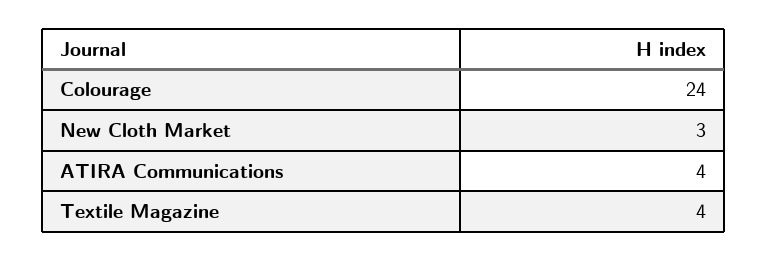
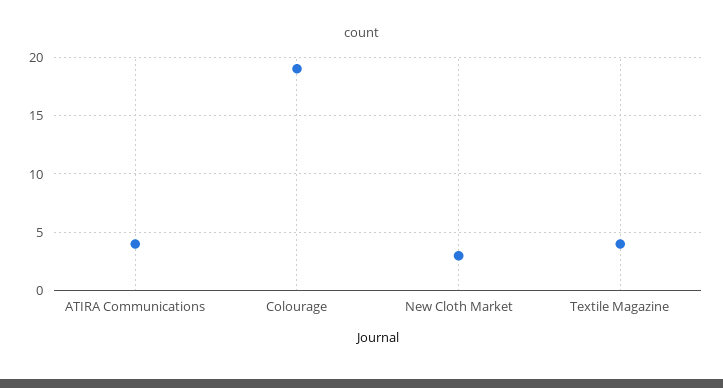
Colourage: 24 -> 19

